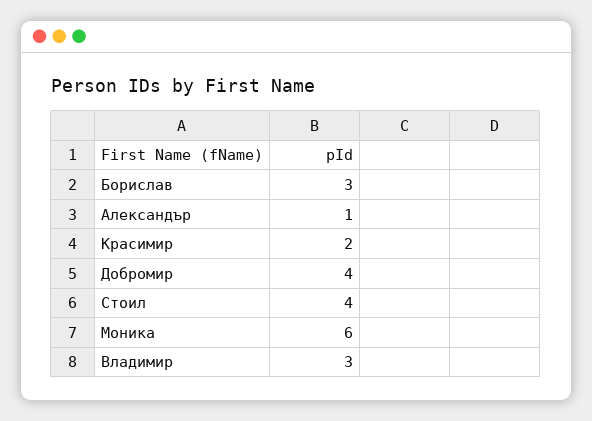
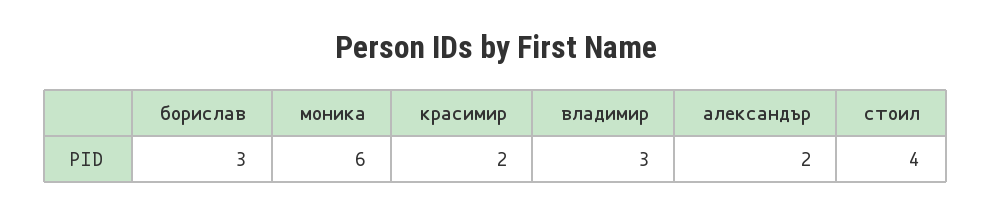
Александър: 1 -> 2
Добромир: 4 -> none

